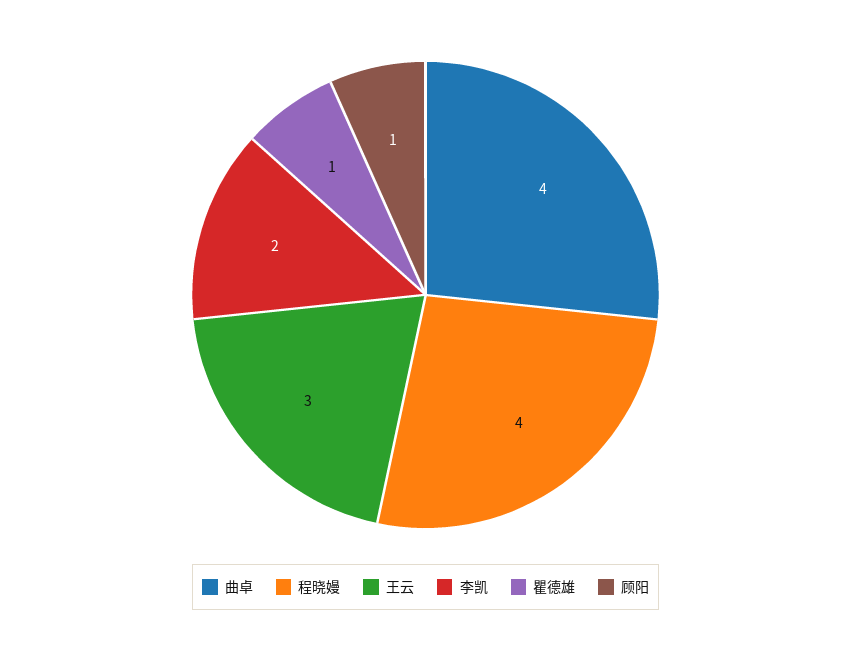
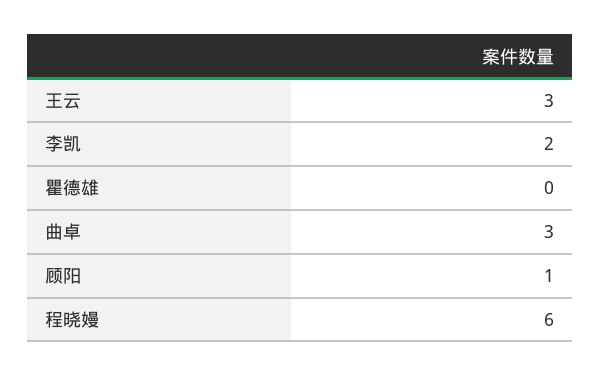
曲卓: 4 -> 3
程晓嫚: 4 -> 6
瞿德雄: 1 -> 0

